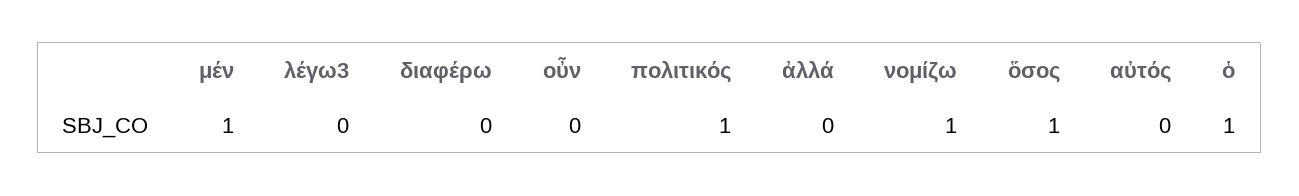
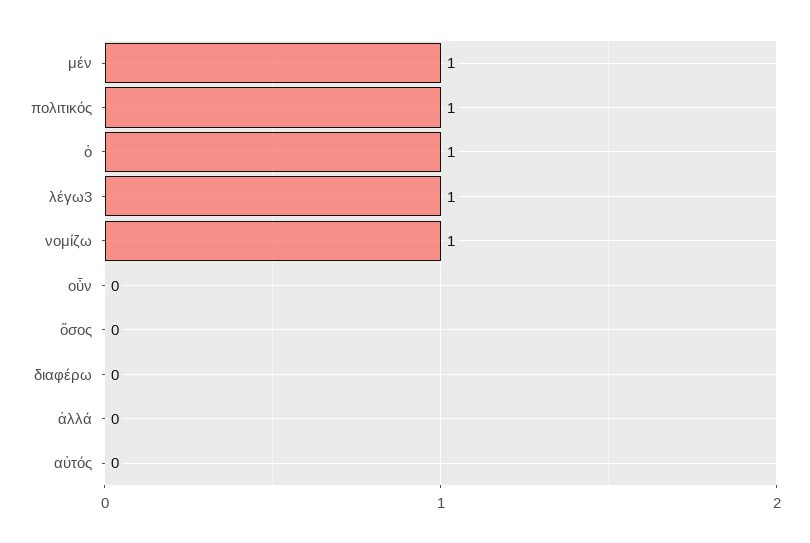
λέγω3: 0 -> 1
ὅσος: 1 -> 0

